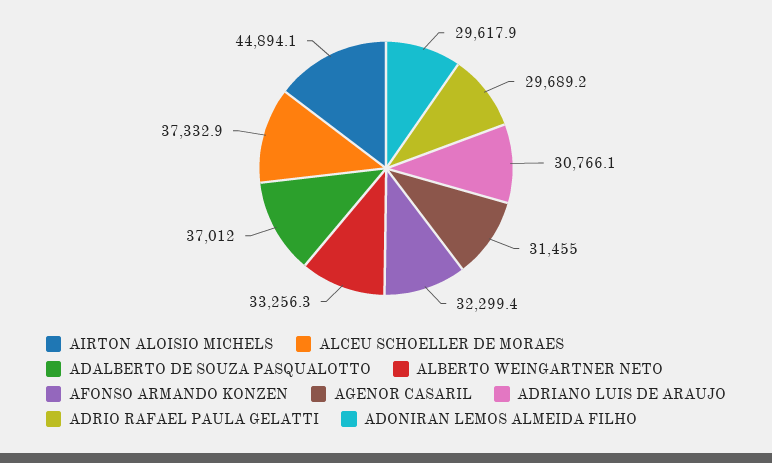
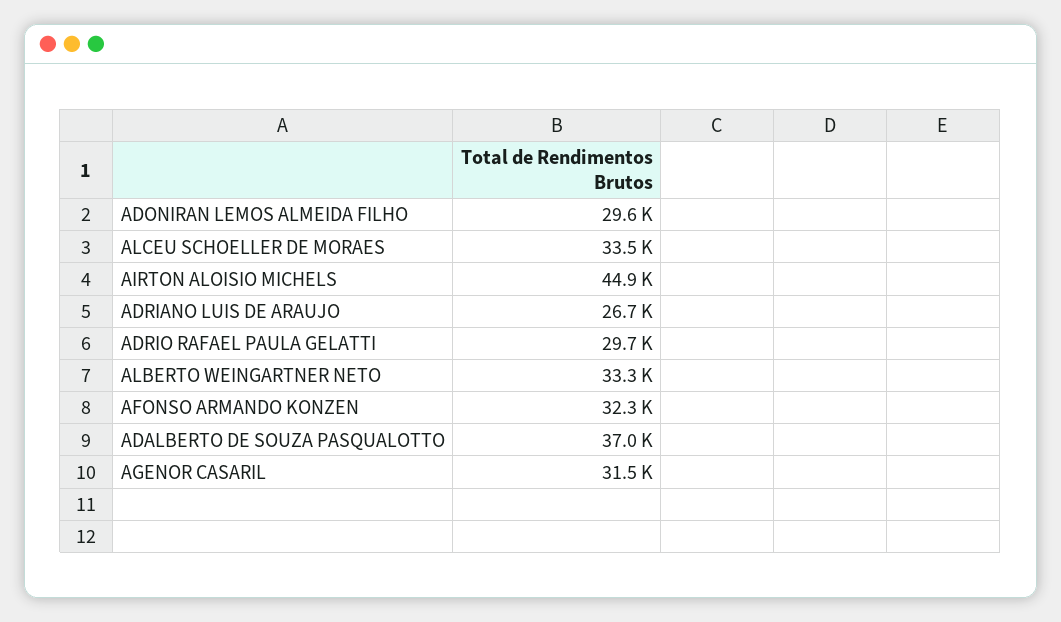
ALCEU SCHOELLER DE MORAES: 37332.9 -> 33500
ADRIANO LUIS DE ARAUJO: 30766.1 -> 26700

